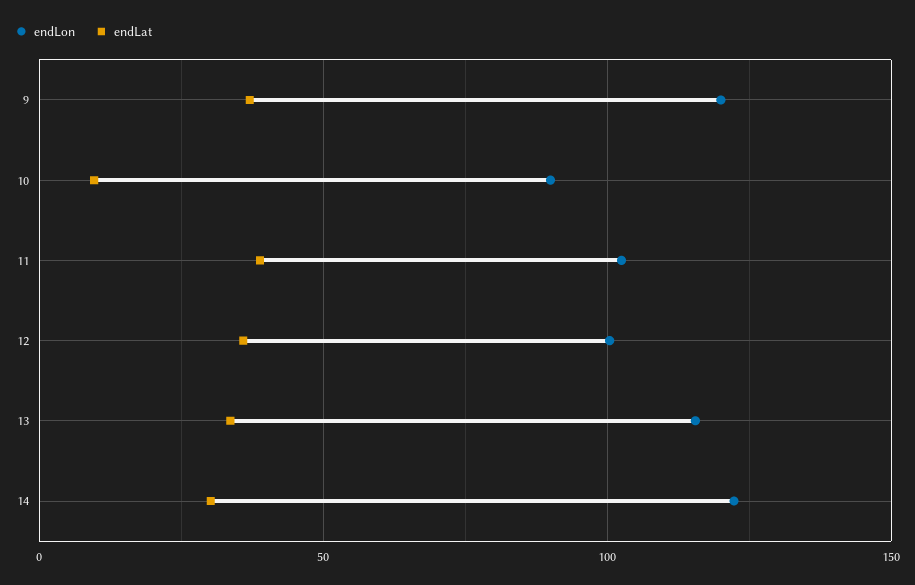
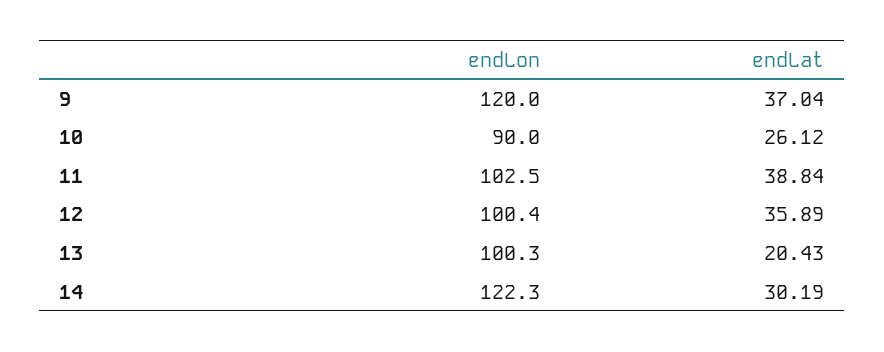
endLat, 10: 10 -> 26.12
endLon, 13: 115 -> 100.3
endLat, 13: 35 -> 20.43

